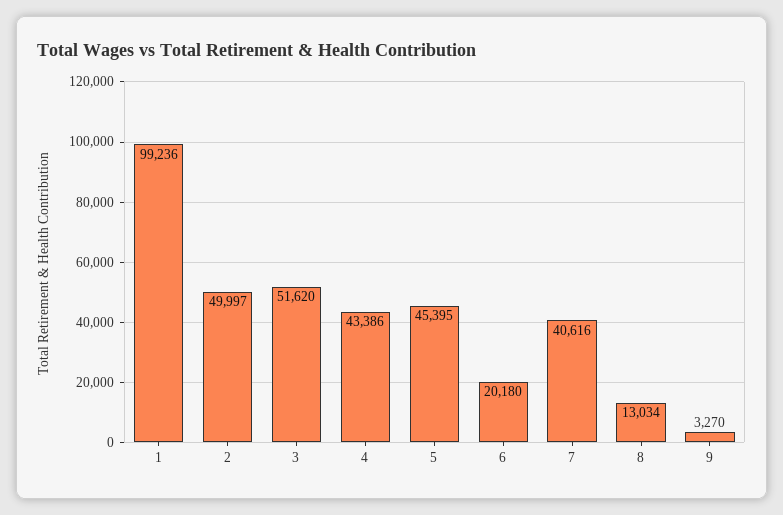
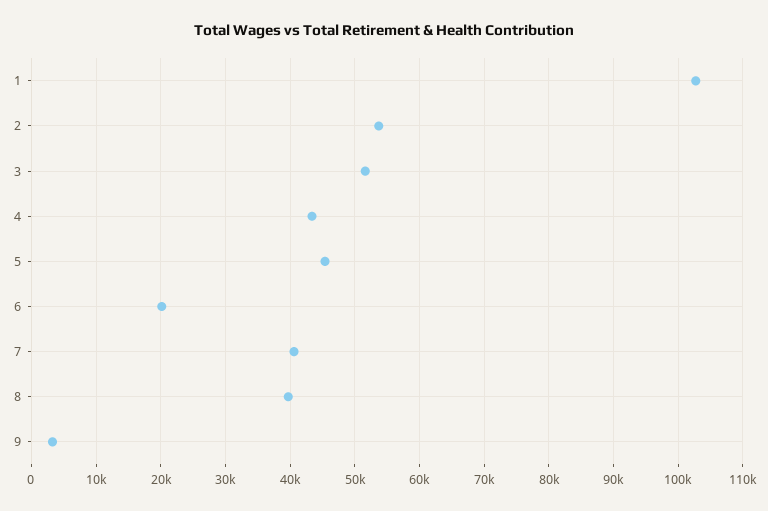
1: 99236 -> 103000
2: 49997 -> 54000
8: 13034 -> 40000

